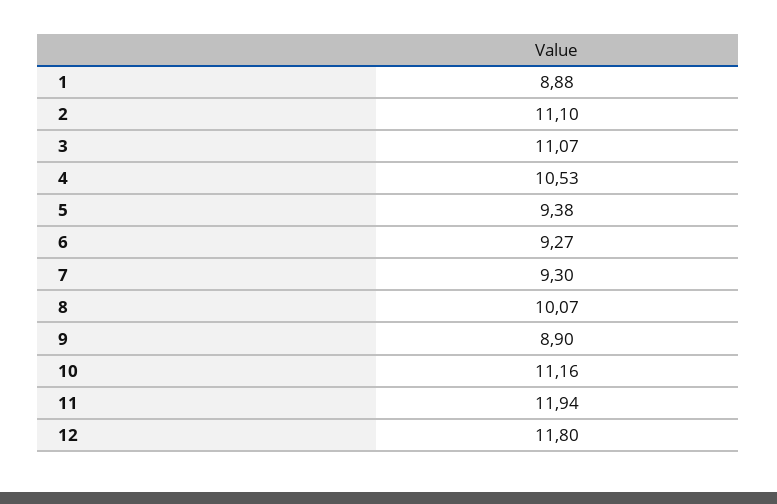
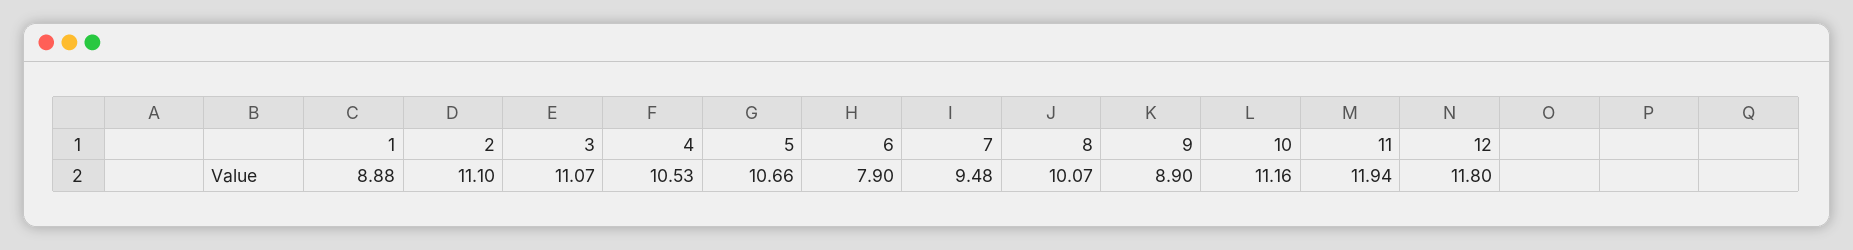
5: 9.38 -> 10.66
6: 9.27 -> 7.9
7: 9.3 -> 9.48

